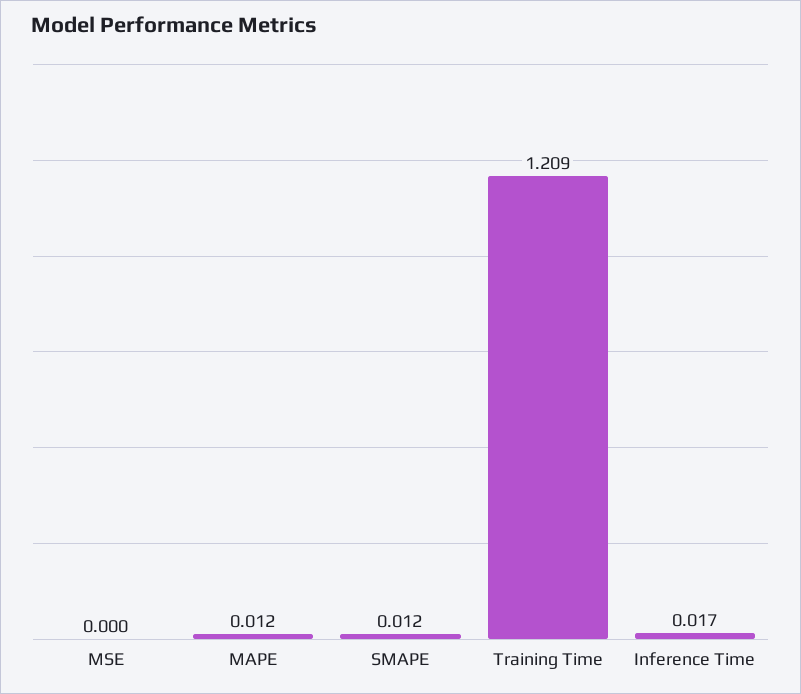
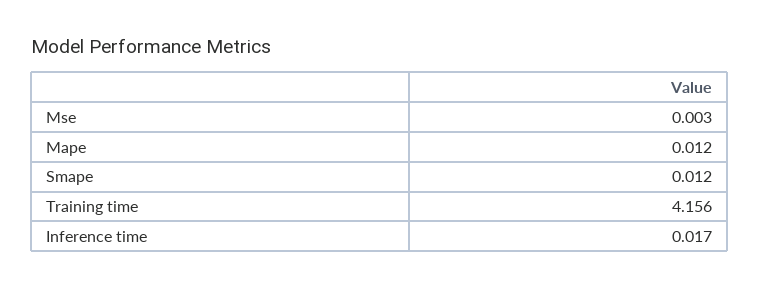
MSE: 0 -> 0.003
Training Time: 1.209 -> 4.156

